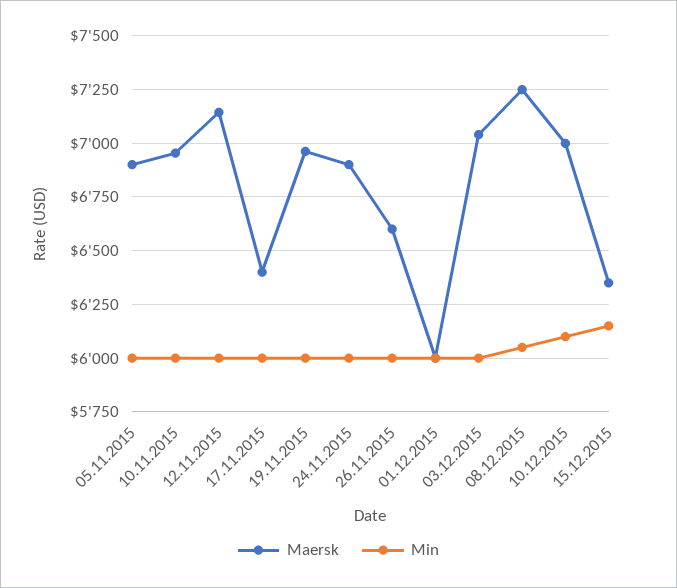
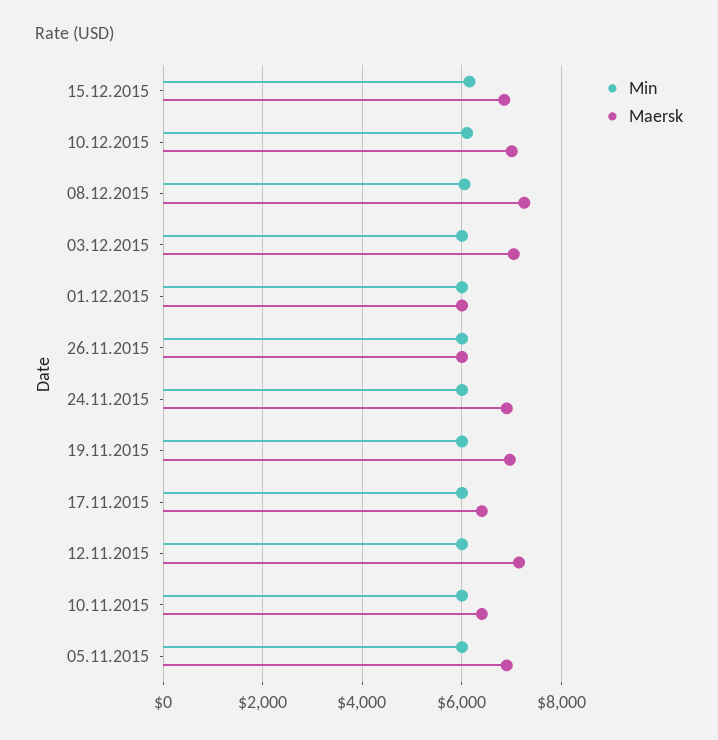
Maersk, 10.11.2015: 6950 -> 6400
Maersk, 26.11.2015: 6600 -> 6000
Maersk, 15.12.2015: 6350 -> 6800

